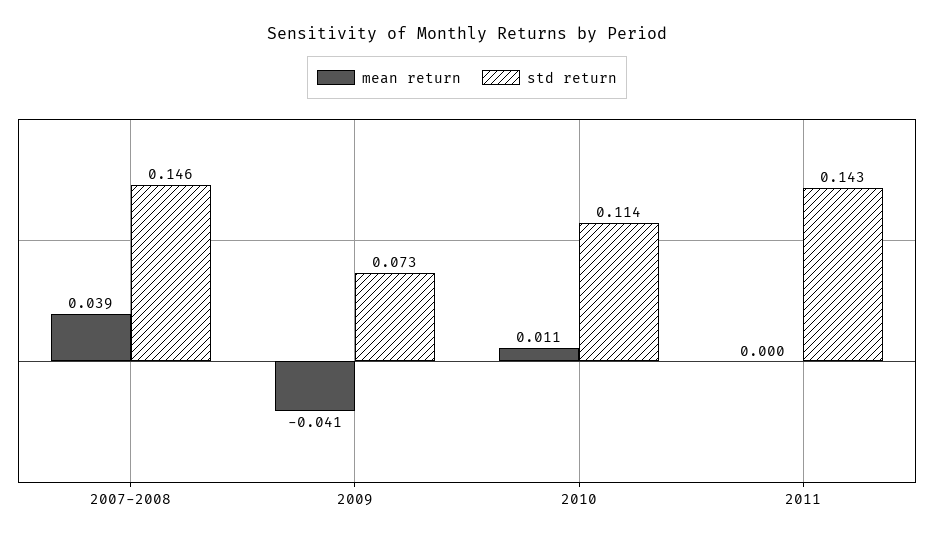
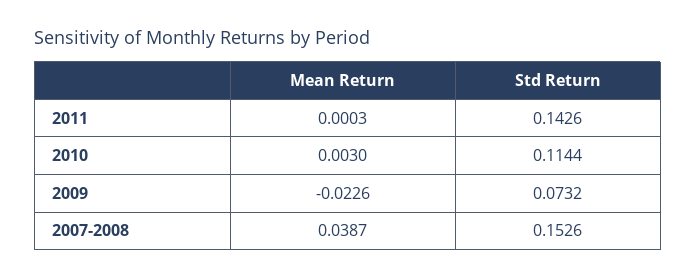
std return, 2007-2008: 0.146 -> 0.1526
mean return, 2009: -0.041 -> -0.0226
mean return, 2010: 0.011 -> 0.003

